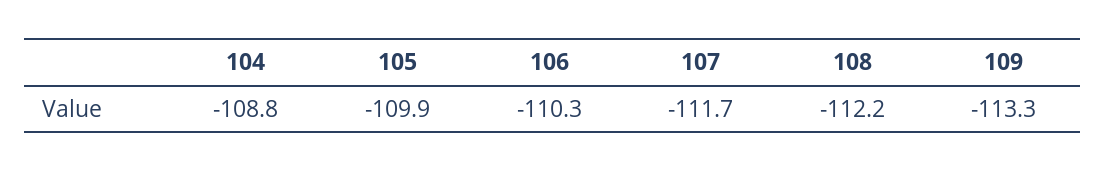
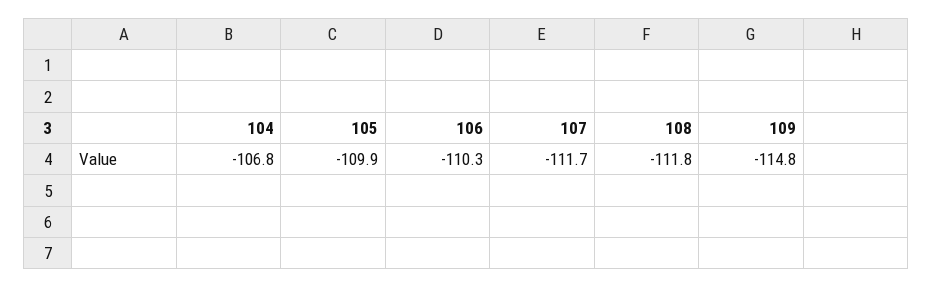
104: -108.8 -> -106.8
108: -112.2 -> -111.8
109: -113.3 -> -114.8

